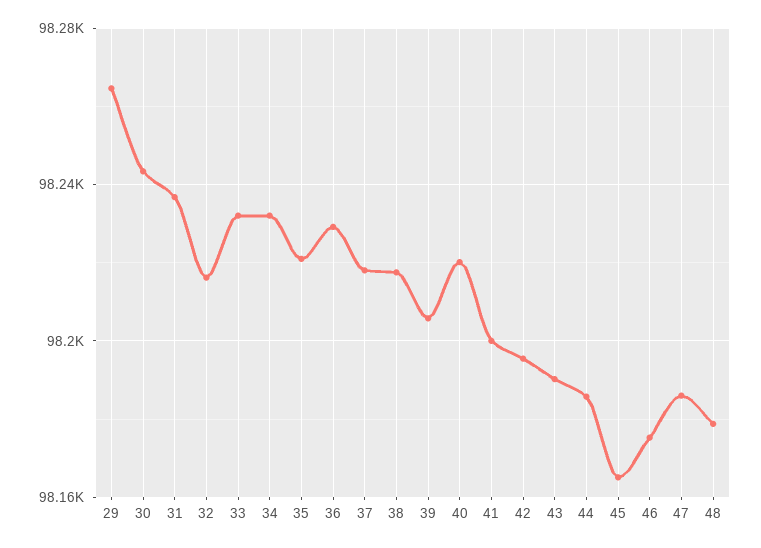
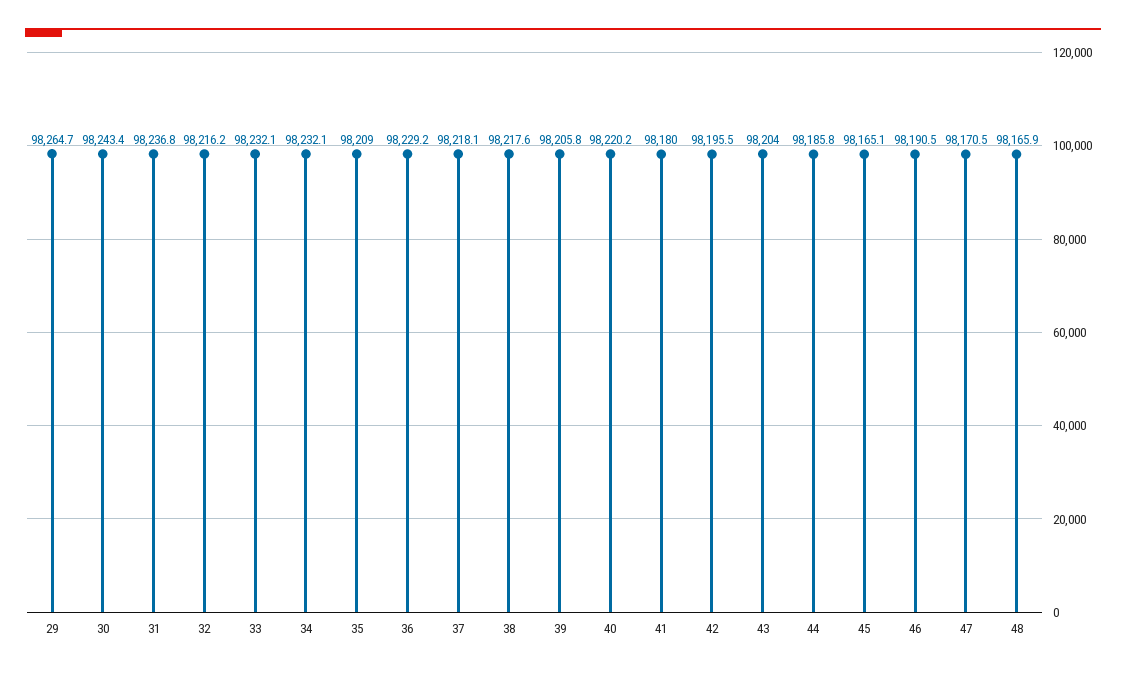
35: 98220 -> 98209
41: 98200 -> 98180
43: 98190 -> 98204
46: 98175 -> 98190.5
47: 98185 -> 98170.5
48: 98180 -> 98165.9

